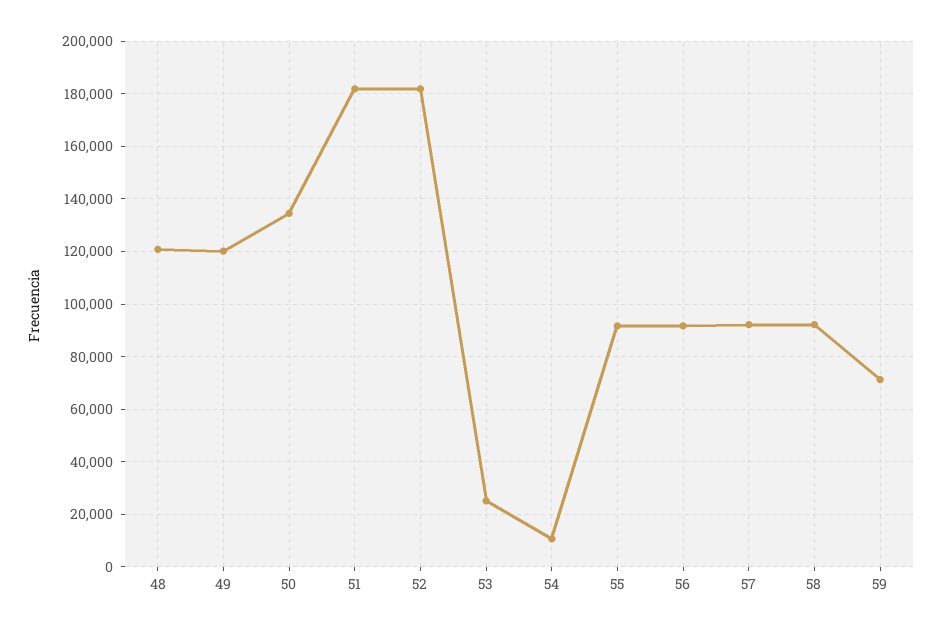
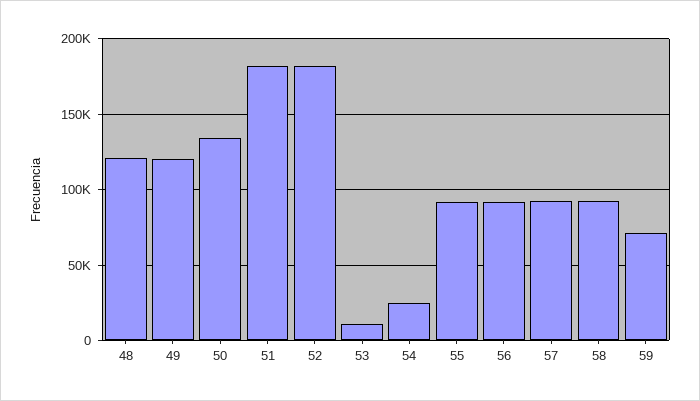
53: 25000 -> 10000
54: 10000 -> 25000

